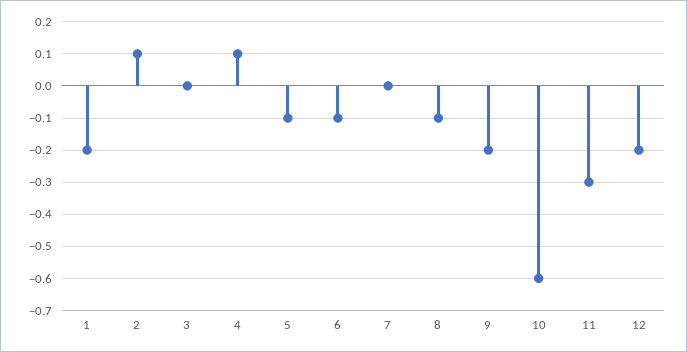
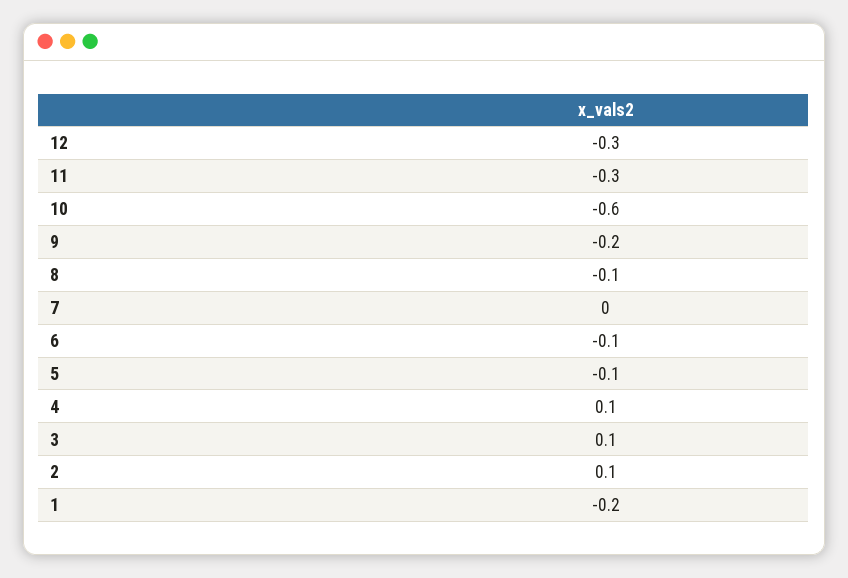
3: 0 -> 0.1
12: -0.2 -> -0.3

